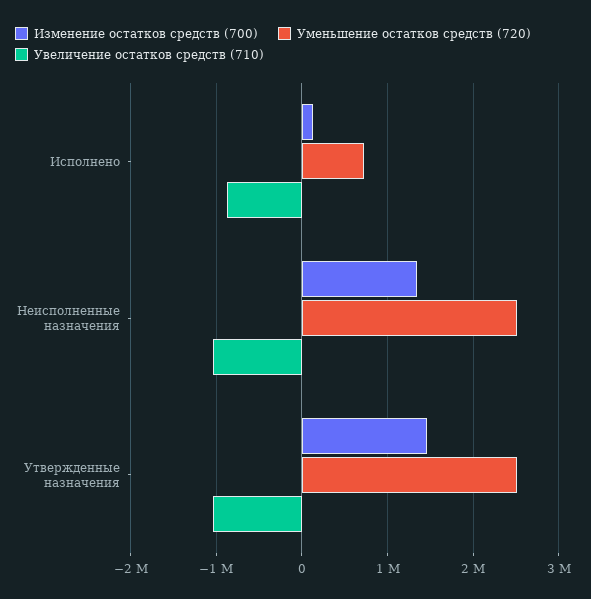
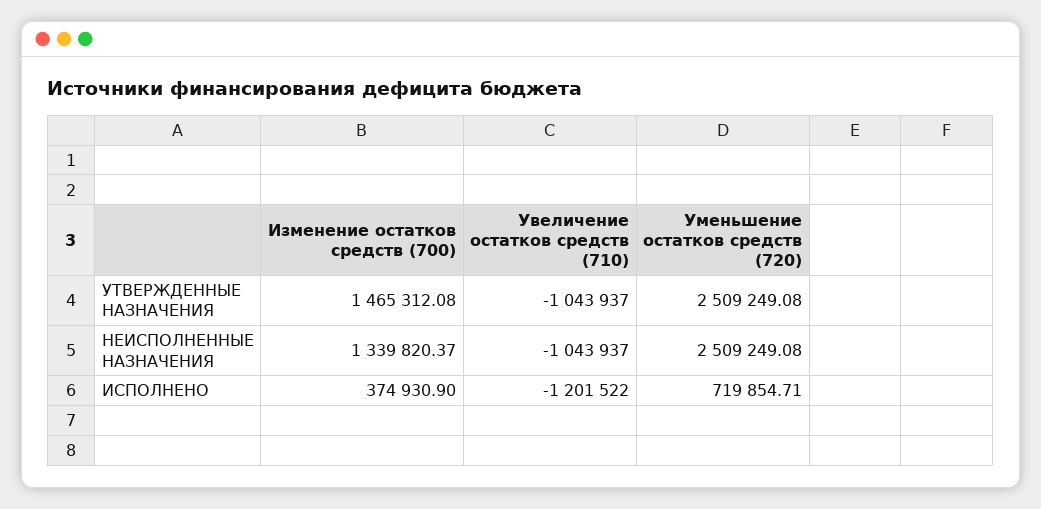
Изменение остатков средств (700), Исполнено: 100000 -> 374930.9
Увеличение остатков средств (710), Исполнено: -900000 -> -1201522

